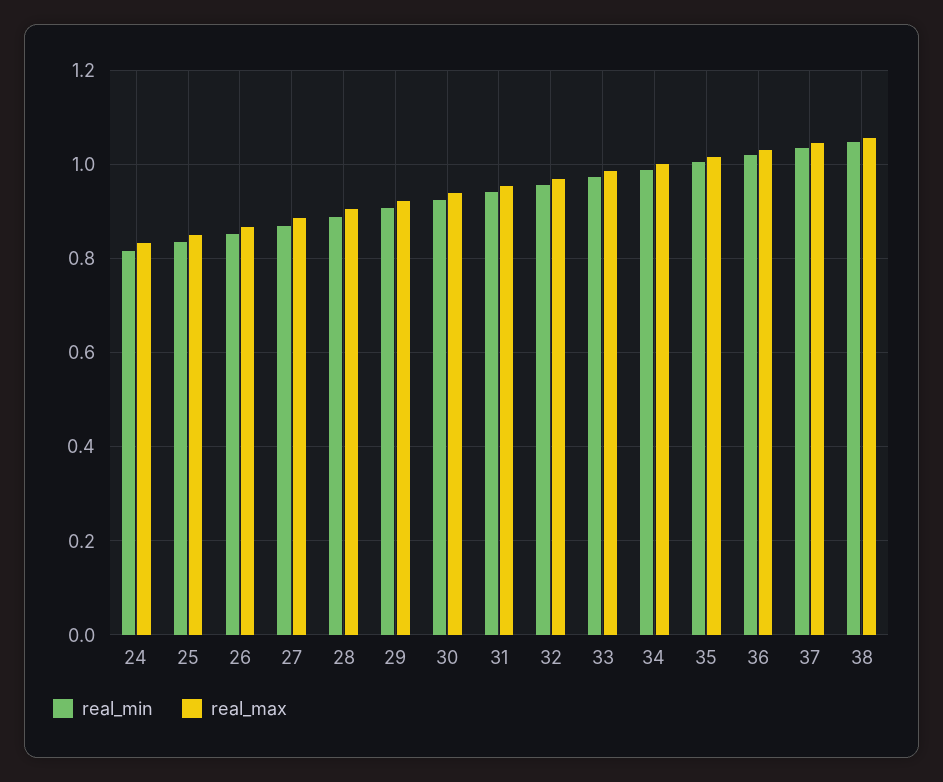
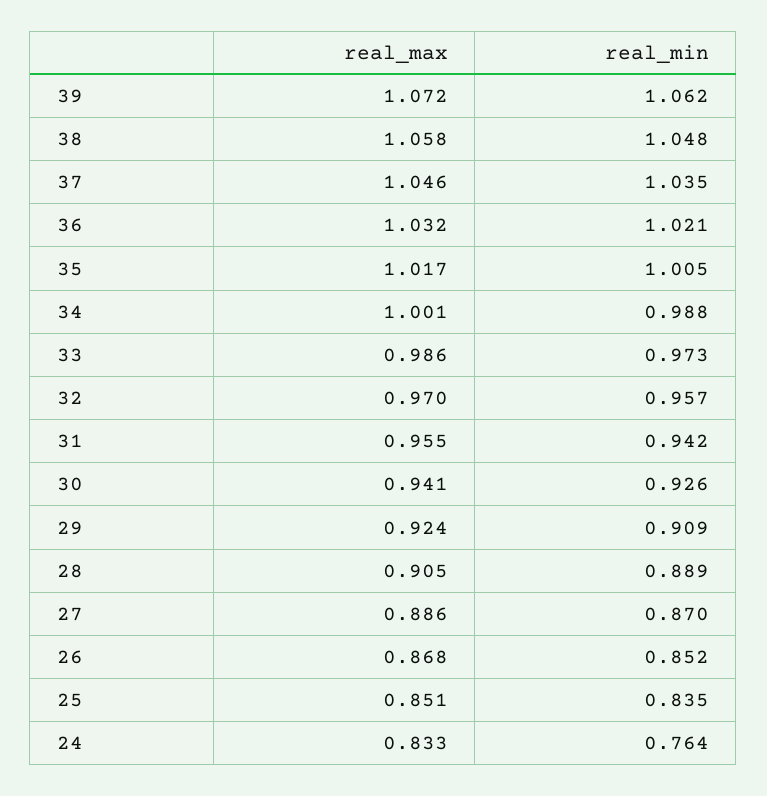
real_min, 24: 0.82 -> 0.764
real_max, 39: none -> 1.072
real_min, 39: none -> 1.062

